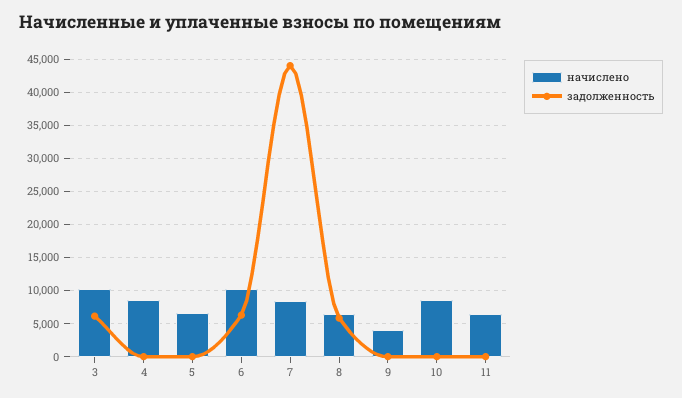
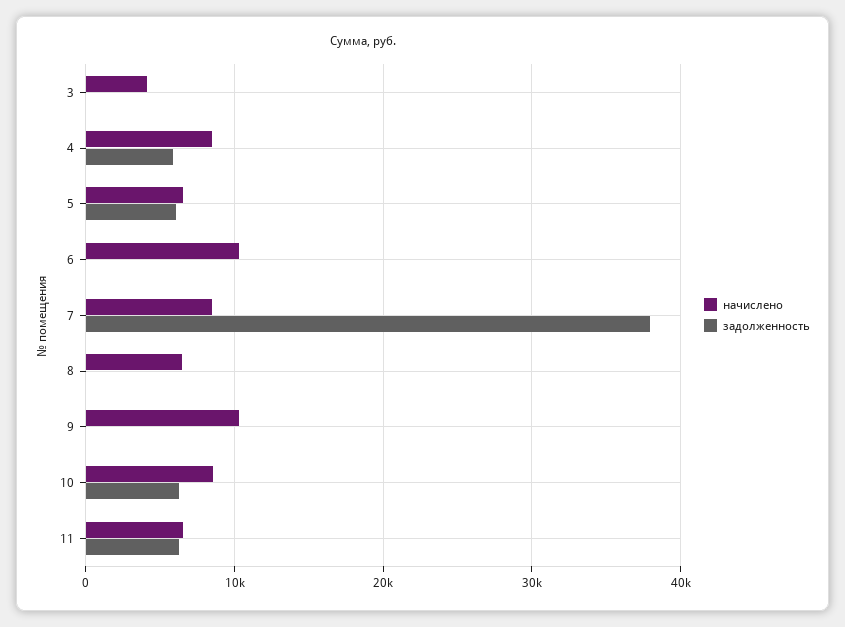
начислено, 3: 10000 -> 4000
задолженность, 3: 6000 -> 0
задолженность, 4: 0 -> 6000
задолженность, 5: 0 -> 6000
задолженность, 6: 6000 -> 0
задолженность, 7: 44000 -> 38000
задолженность, 8: 6000 -> 0
начислено, 9: 4000 -> 10000
задолженность, 10: 0 -> 6000
задолженность, 11: 0 -> 6000

